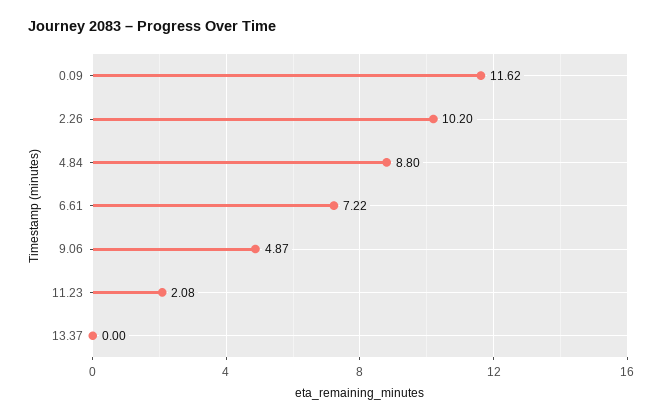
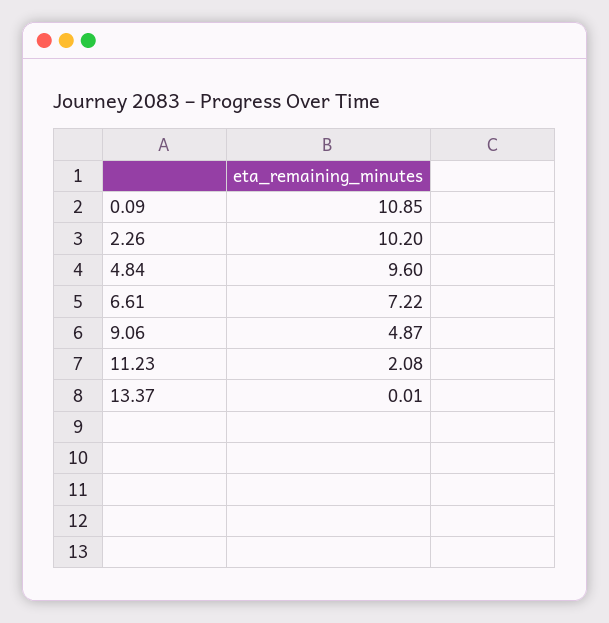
0.09: 11.62 -> 10.85
4.84: 8.8 -> 9.6
13.37: 0 -> 0.01

